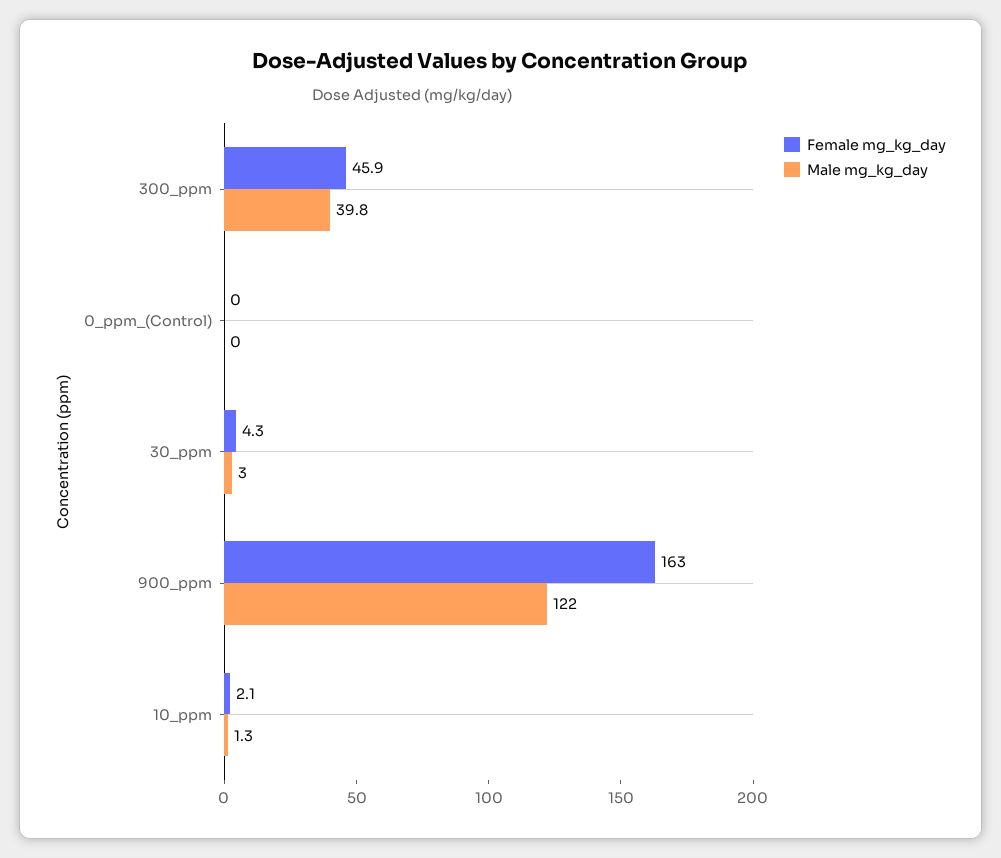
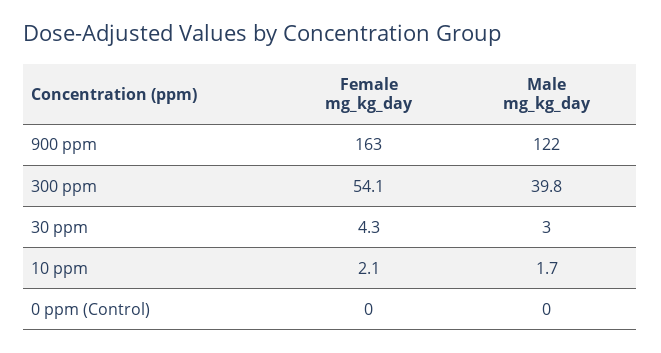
Female mg_kg_day, 300_ppm: 45.9 -> 54.1
Male mg_kg_day, 10_ppm: 1.3 -> 1.7

